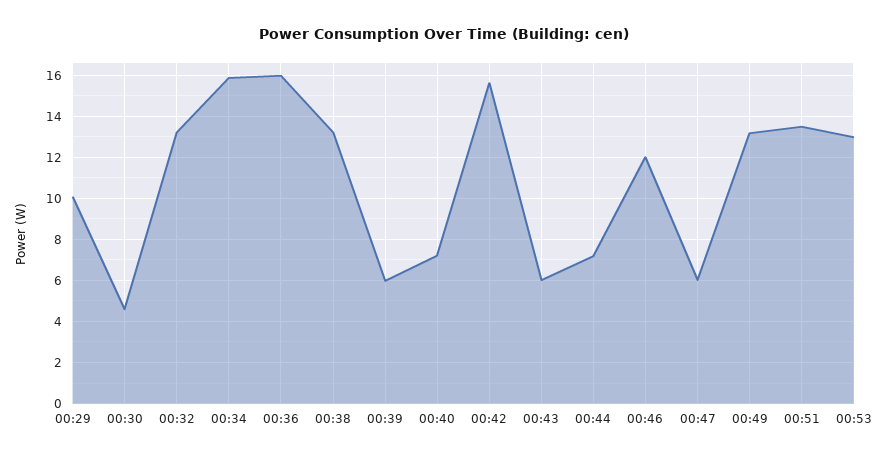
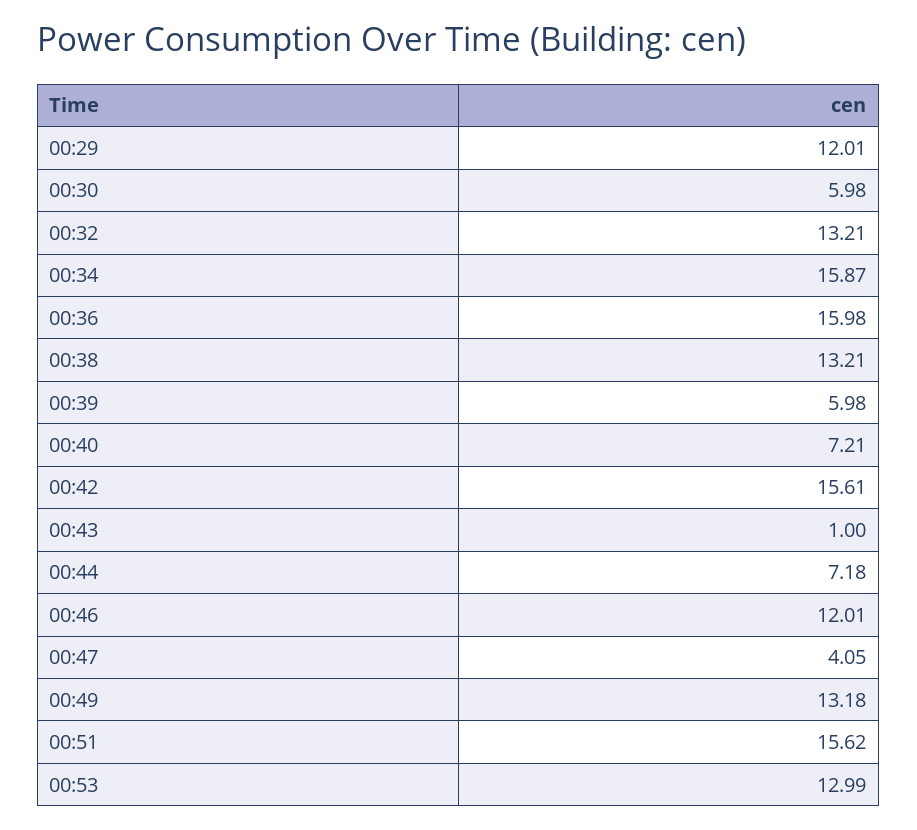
00:29: 10 -> 12.01
00:30: 4.5 -> 5.98
00:43: 6 -> 1
00:47: 6 -> 4.05
00:51: 13.5 -> 15.62

